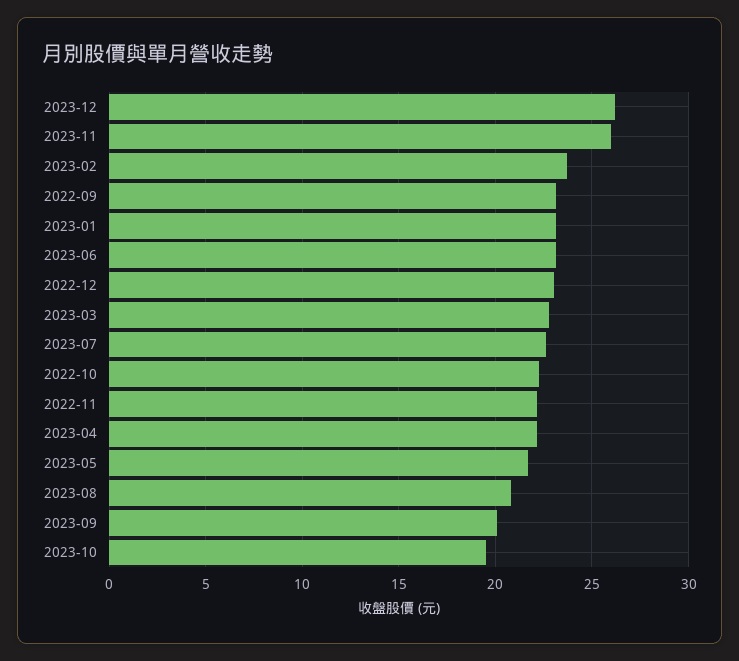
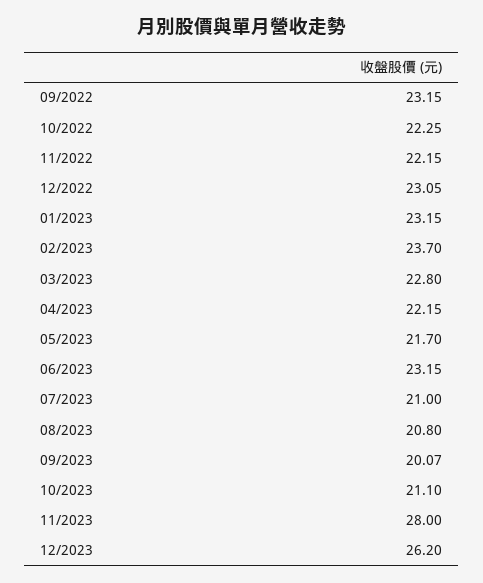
2023-11: 26 -> 28
2023-07: 22.5 -> 21
2023-10: 19.5 -> 21.1

